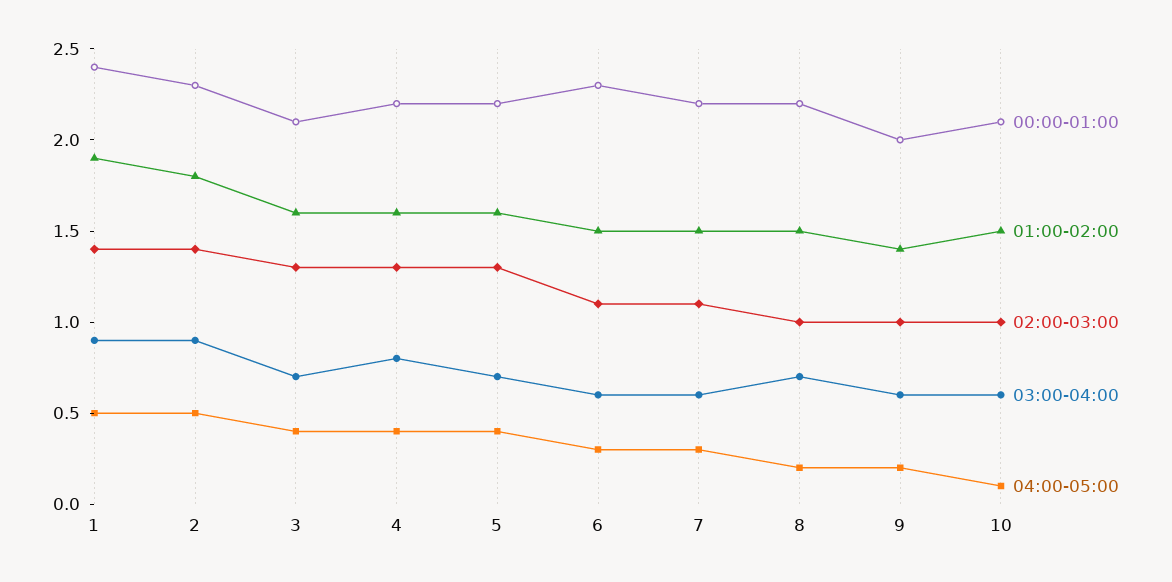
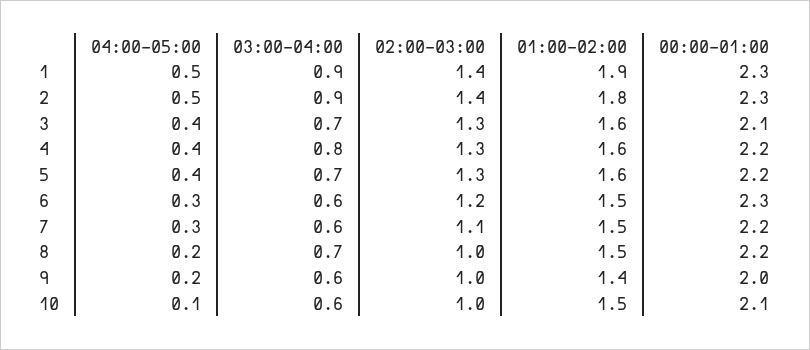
00:00-01:00, 1: 2.4 -> 2.3
02:00-03:00, 6: 1.1 -> 1.2

